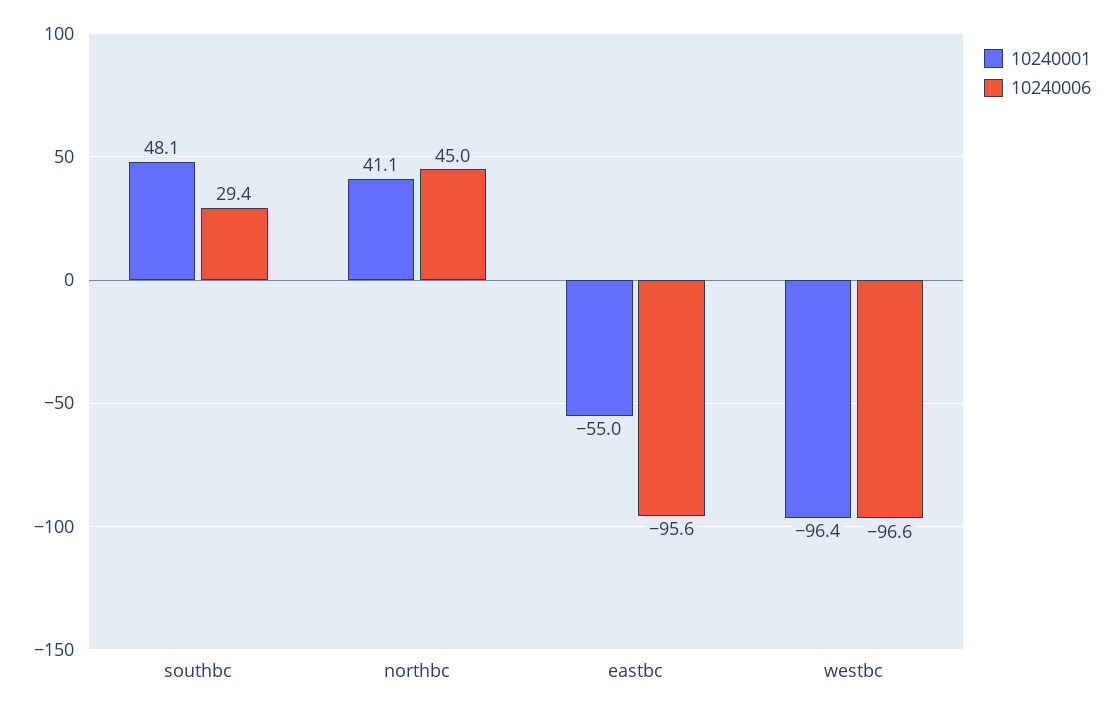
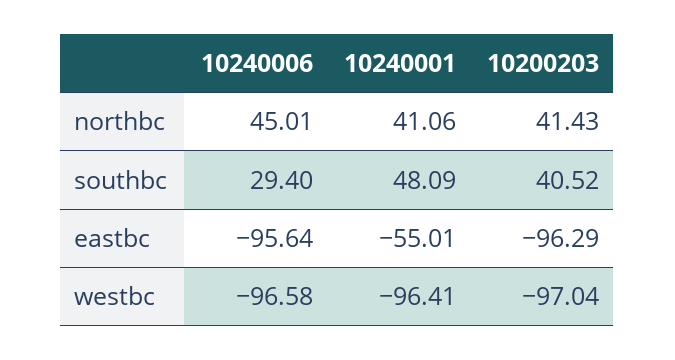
10200203, northbc: none -> 41.43
10200203, southbc: none -> 40.52
10200203, eastbc: none -> -96.29
10200203, westbc: none -> -97.04

